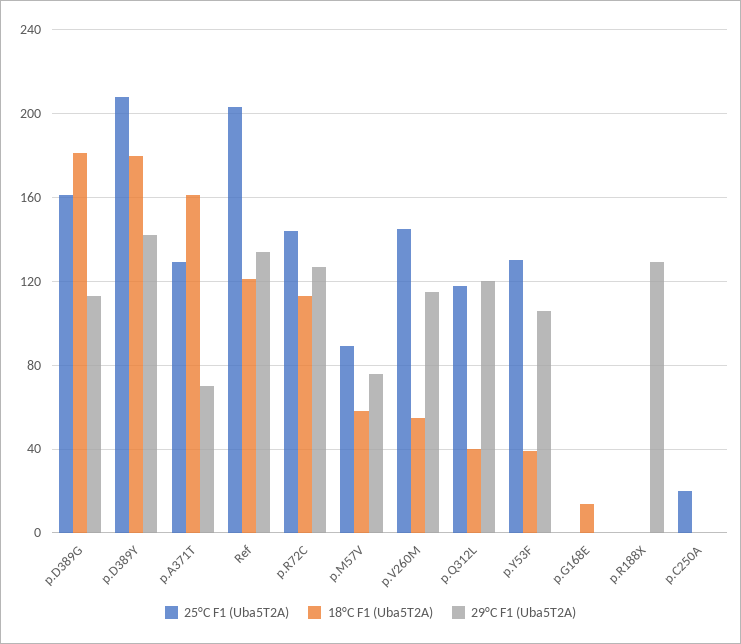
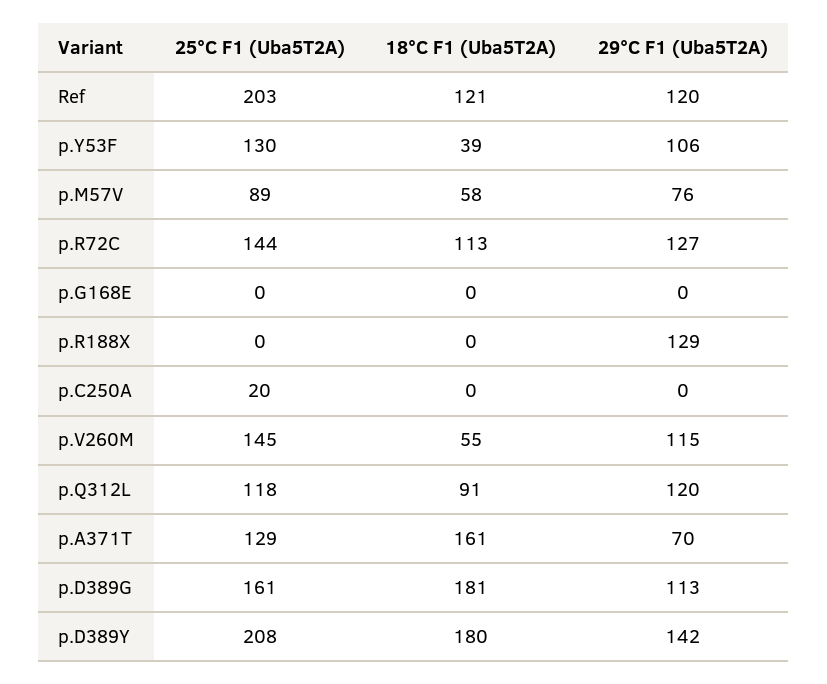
29°C F1 (Uba5T2A), Ref: 135 -> 120
18°C F1 (Uba5T2A), p.Q312L: 40 -> 91
18°C F1 (Uba5T2A), p.G168E: 15 -> 0

